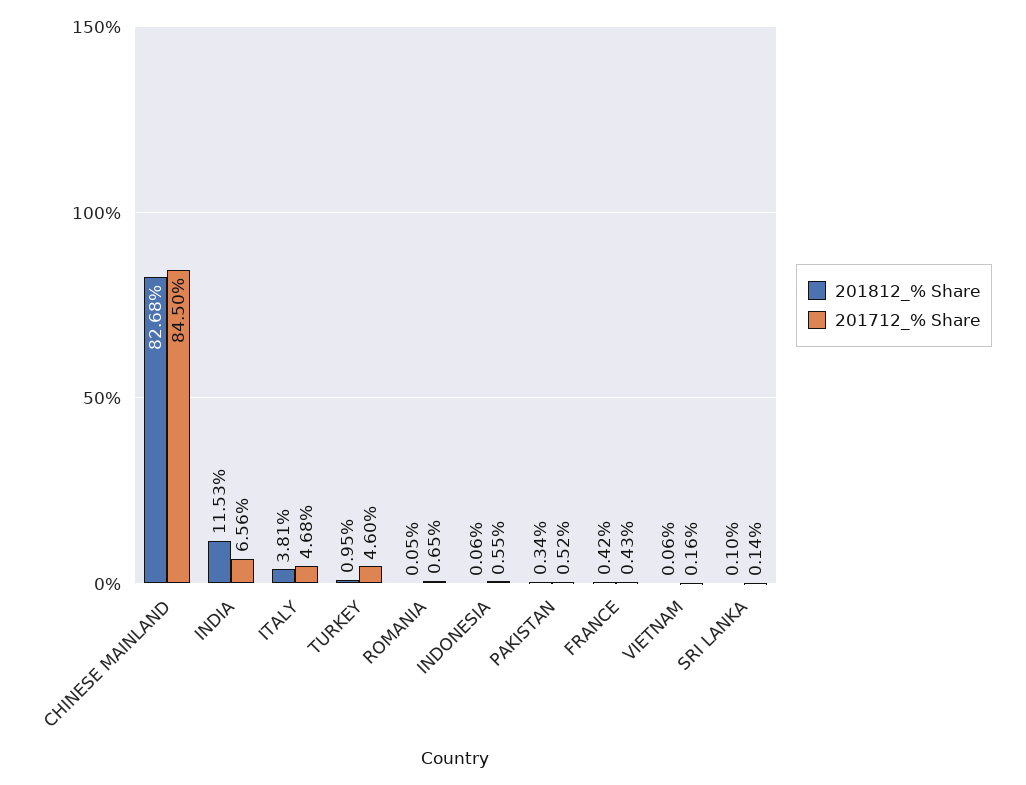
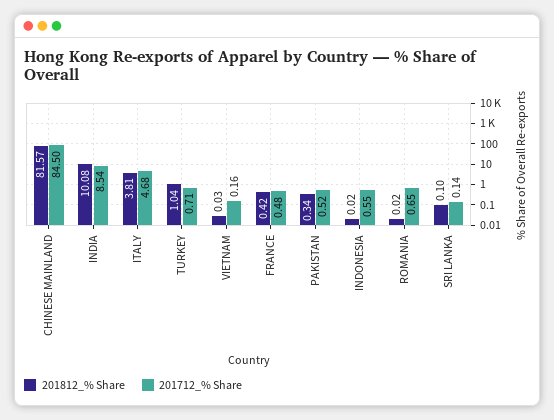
201812_% Share, CHINESE MAINLAND: 82.68 -> 81.57
201812_% Share, INDIA: 11.53 -> 10.08
201712_% Share, INDIA: 6.56 -> 8.54
201812_% Share, TURKEY: 0.95 -> 1.04
201712_% Share, TURKEY: 4.6 -> 0.71
201812_% Share, ROMANIA: 0.05 -> 0.02
201812_% Share, INDONESIA: 0.06 -> 0.02
201712_% Share, FRANCE: 0.43 -> 0.48
201812_% Share, VIETNAM: 0.06 -> 0.03

